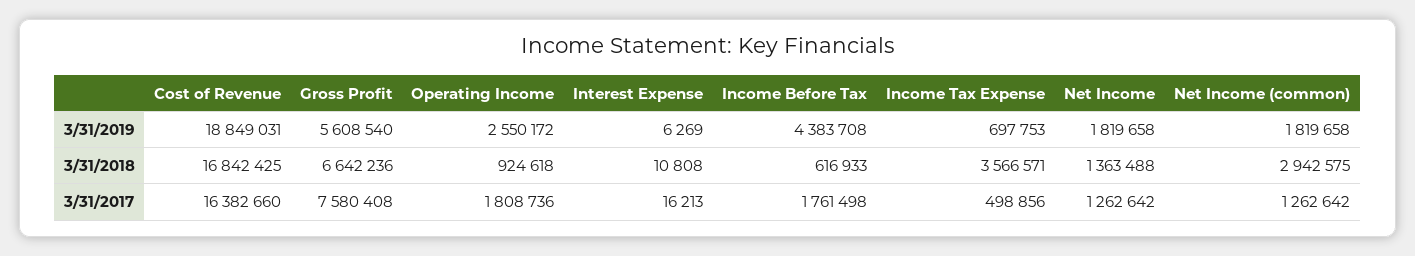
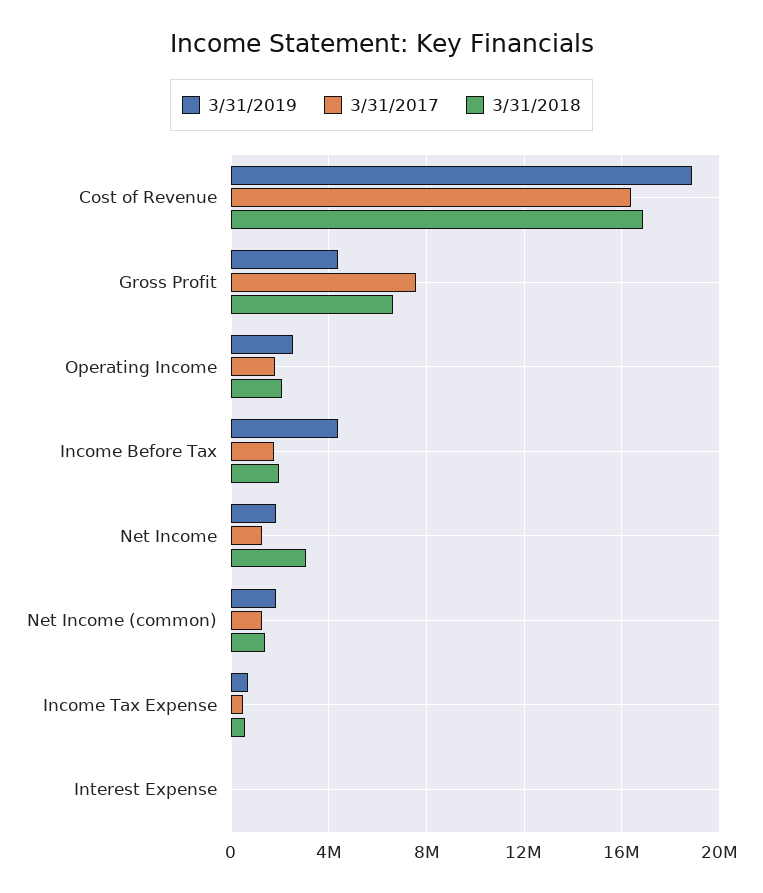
3/31/2019, Gross Profit: 5608540 -> 4500000
3/31/2018, Operating Income: 924618 -> 2000000
3/31/2018, Income Before Tax: 616933 -> 2000000
3/31/2018, Income Tax Expense: 3566571 -> 500000
3/31/2018, Net Income: 1363488 -> 3000000
3/31/2018, Net Income (common): 2942575 -> 1500000

